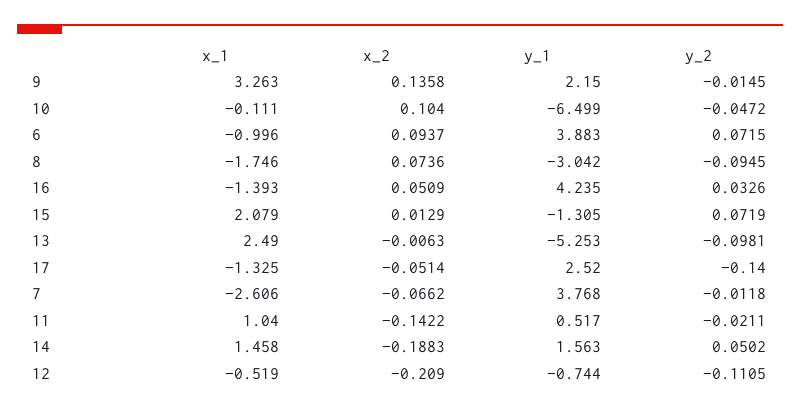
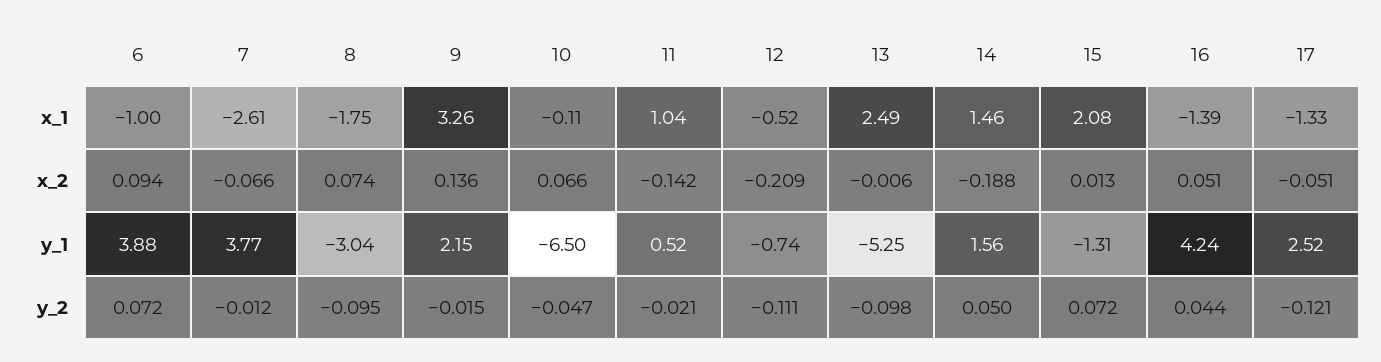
x_2, 10: 0.104 -> 0.066
y_2, 16: 0.0326 -> 0.044
y_2, 17: -0.14 -> -0.121

